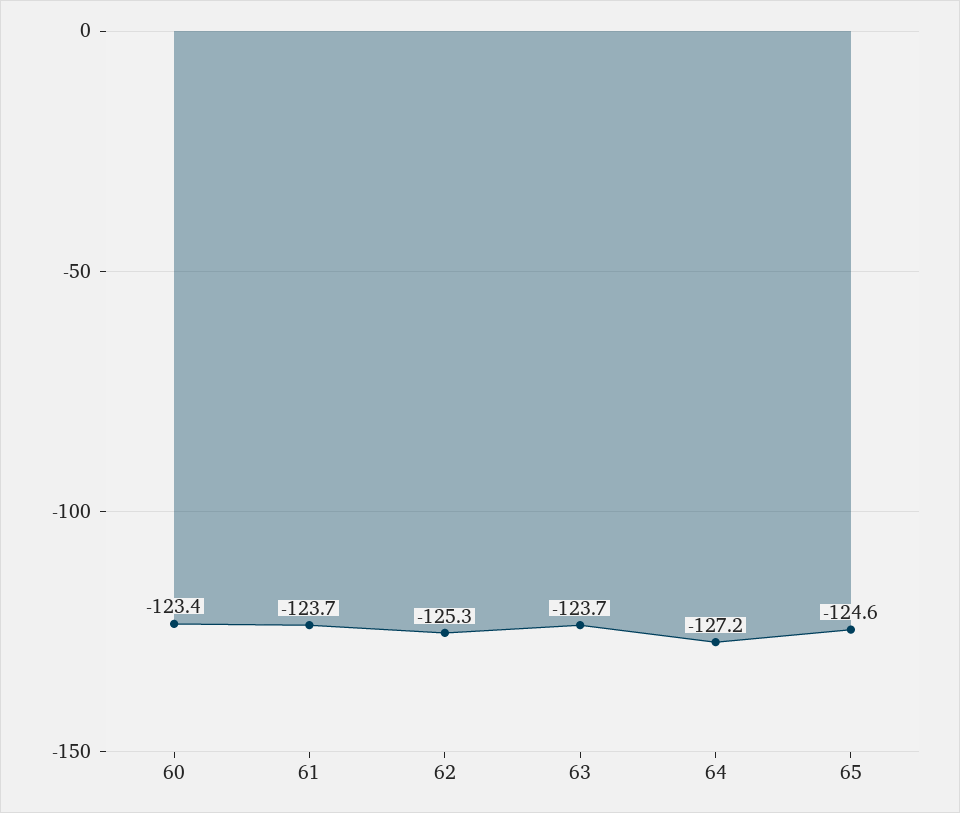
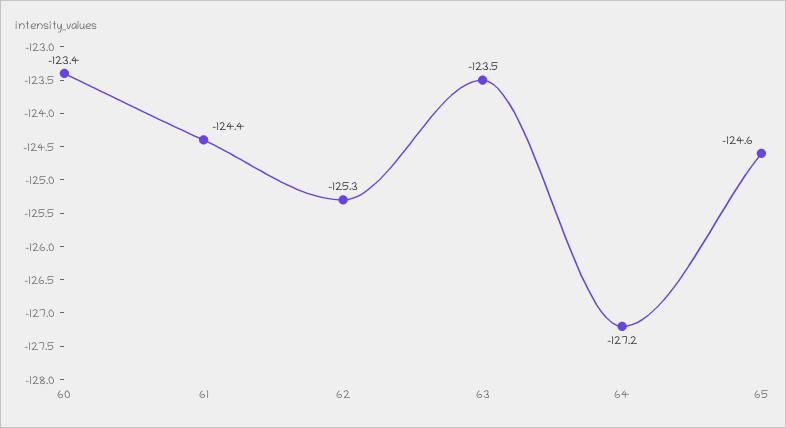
61: -123.7 -> -124.4
63: -123.7 -> -123.5

